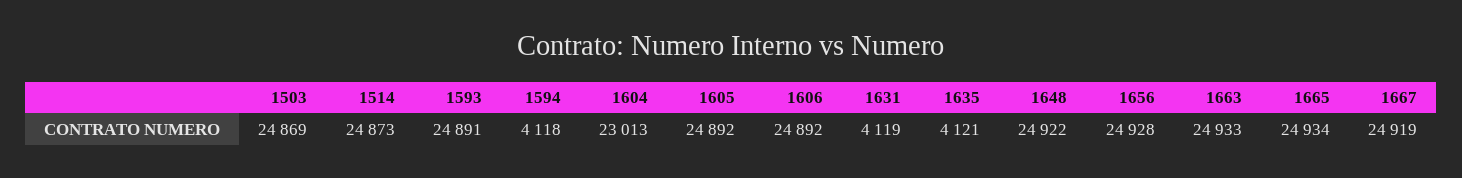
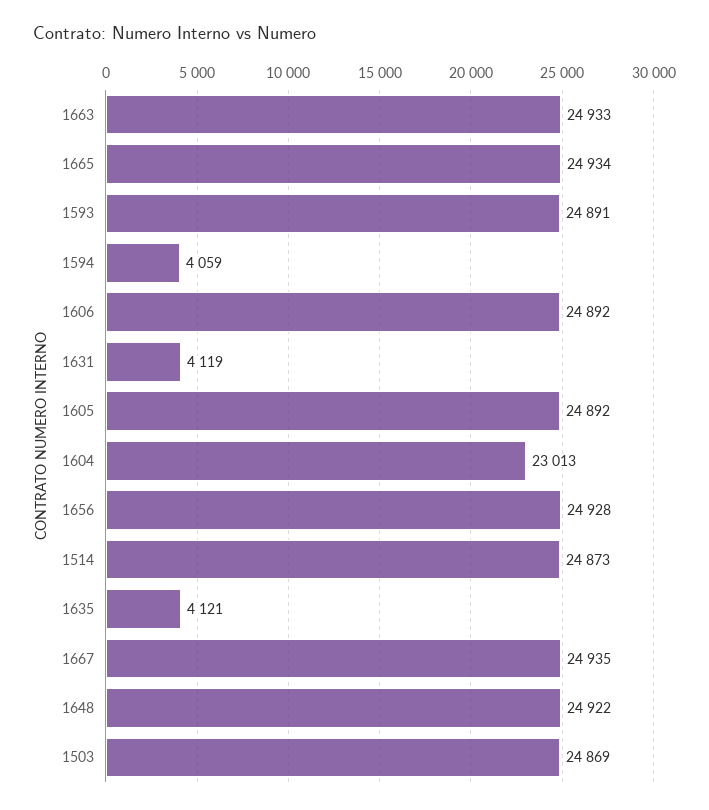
1594: 4118 -> 4059
1667: 24919 -> 24935

